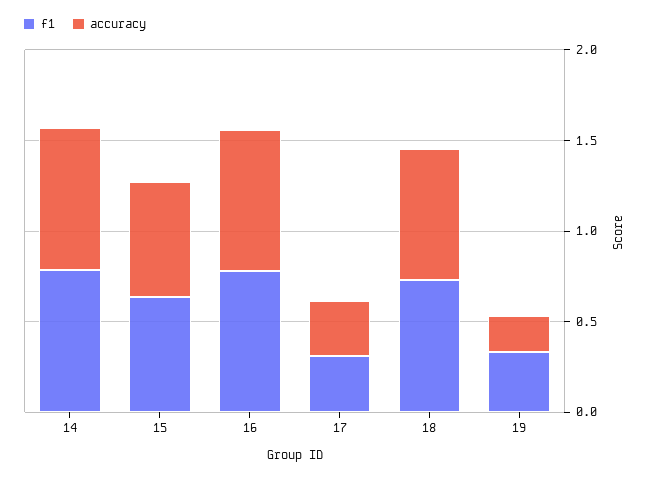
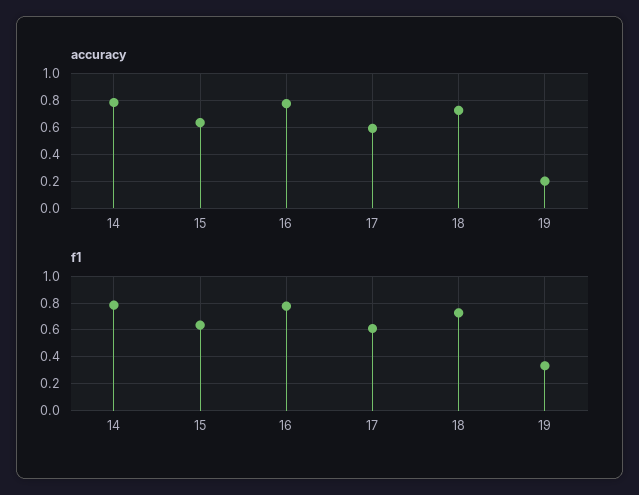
f1, 17: 0.3 -> 0.6
accuracy, 17: 0.3 -> 0.6

